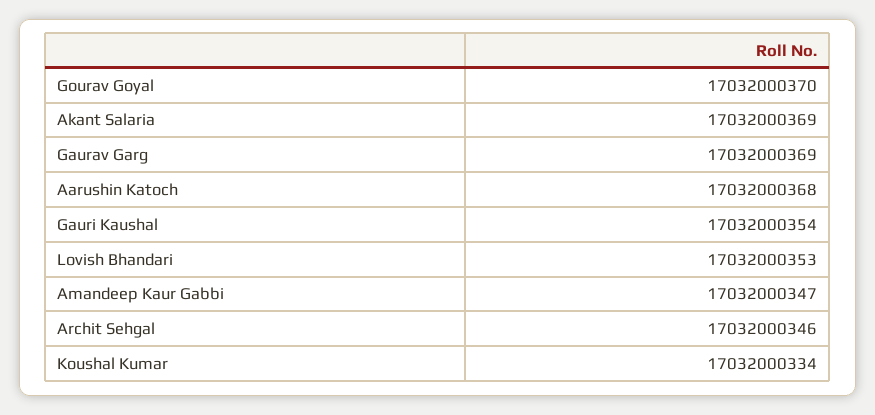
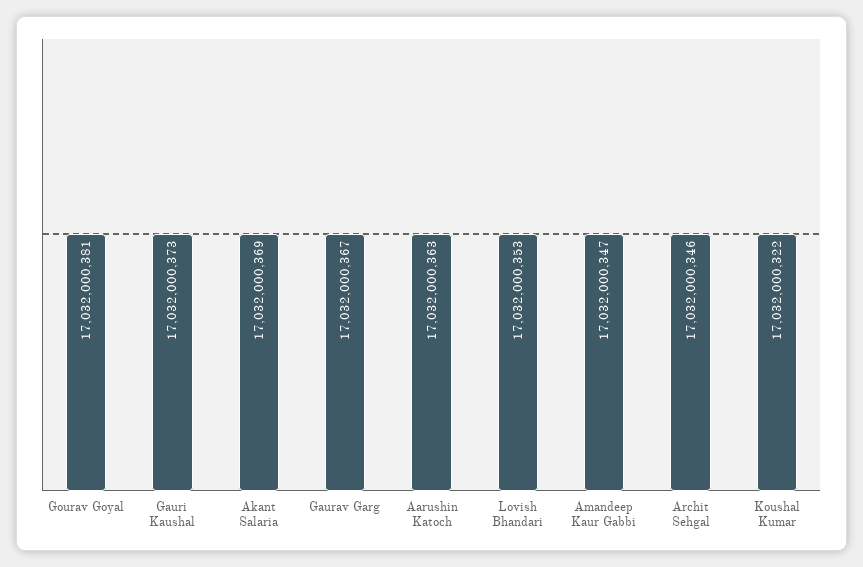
Gourav Goyal: 17032000370 -> 17032000381
Gaurav Garg: 17032000369 -> 17032000367
Aarushin Katoch: 17032000368 -> 17032000363
Gauri Kaushal: 17032000354 -> 17032000373
Koushal Kumar: 17032000334 -> 17032000322

